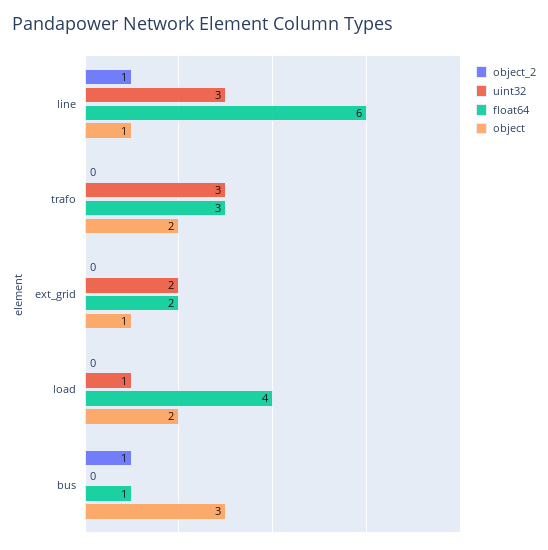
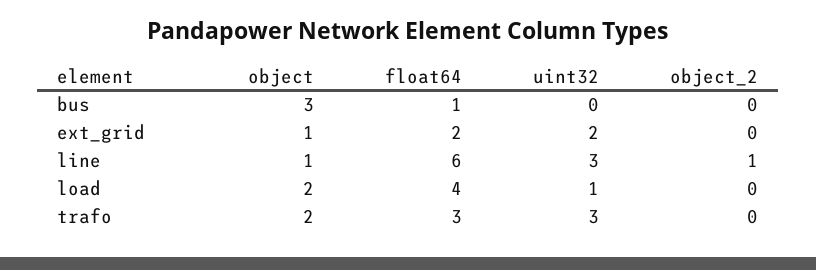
object_2, bus: 1 -> 0

